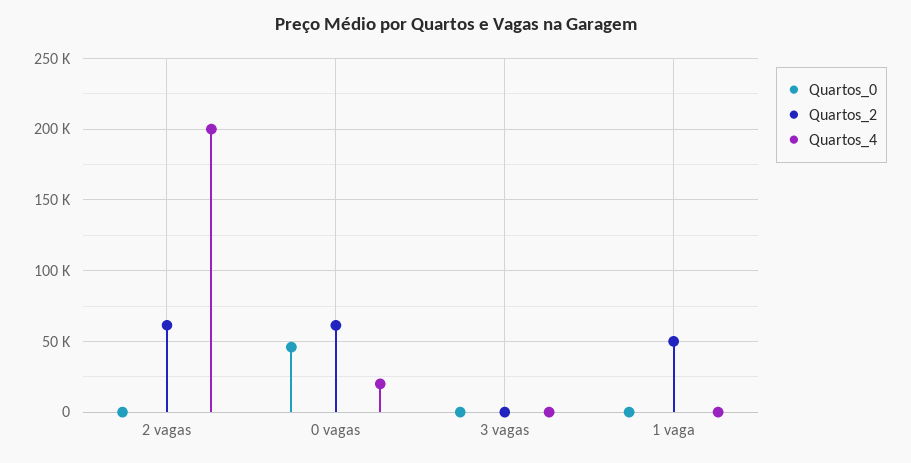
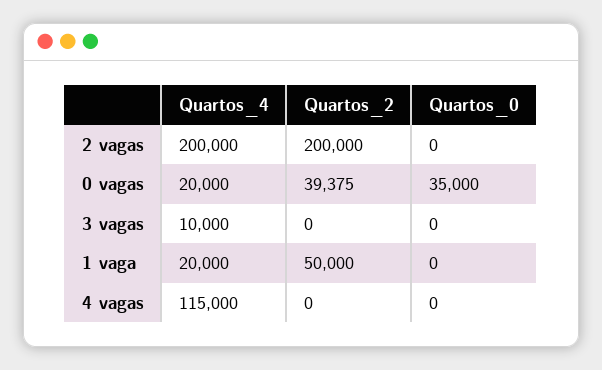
Quartos_2, 2 vagas: 60000 -> 200000
Quartos_0, 0 vagas: 45000 -> 35000
Quartos_2, 0 vagas: 60000 -> 39375
Quartos_4, 3 vagas: 0 -> 10000
Quartos_4, 1 vaga: 0 -> 20000
Quartos_4, 4 vagas: none -> 115000
Quartos_2, 4 vagas: none -> 0
Quartos_0, 4 vagas: none -> 0

